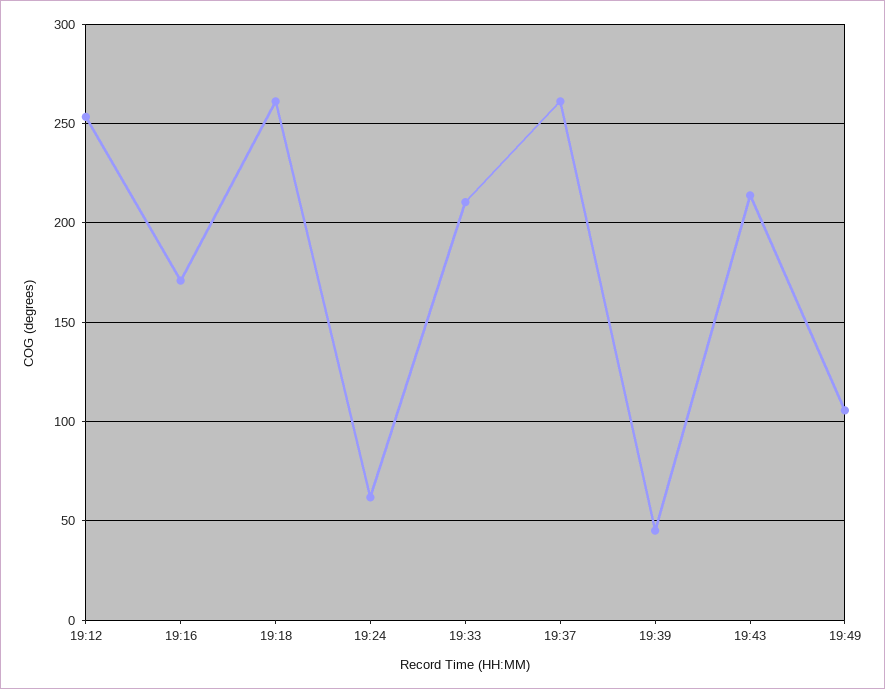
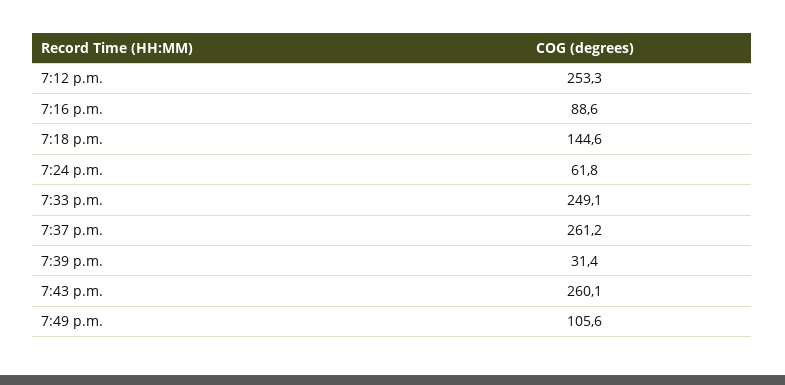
19:16: 170 -> 88.6
19:18: 260 -> 144.6
19:33: 210 -> 249.1
19:39: 45 -> 31.4
19:43: 215 -> 260.1

